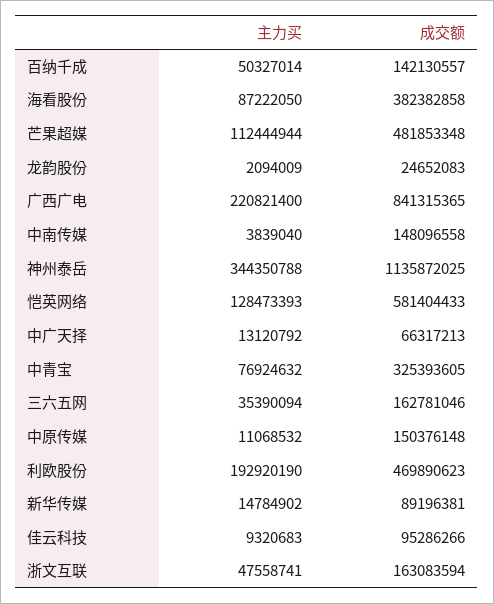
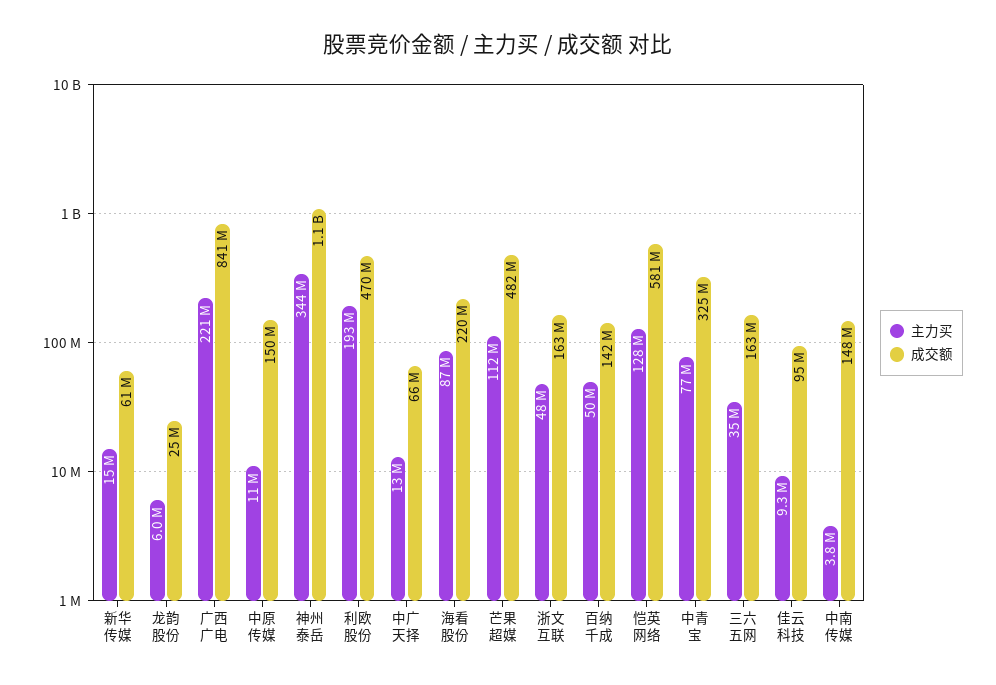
成交额, 海看股份: 382382858 -> 220000000
主力买, 龙韵股份: 2094009 -> 6000000
成交额, 新华传媒: 89196381 -> 61000000

